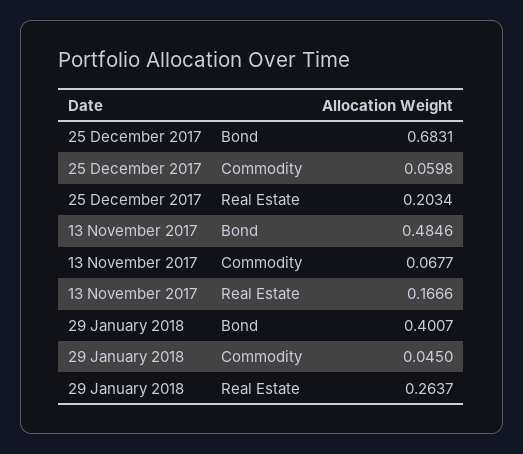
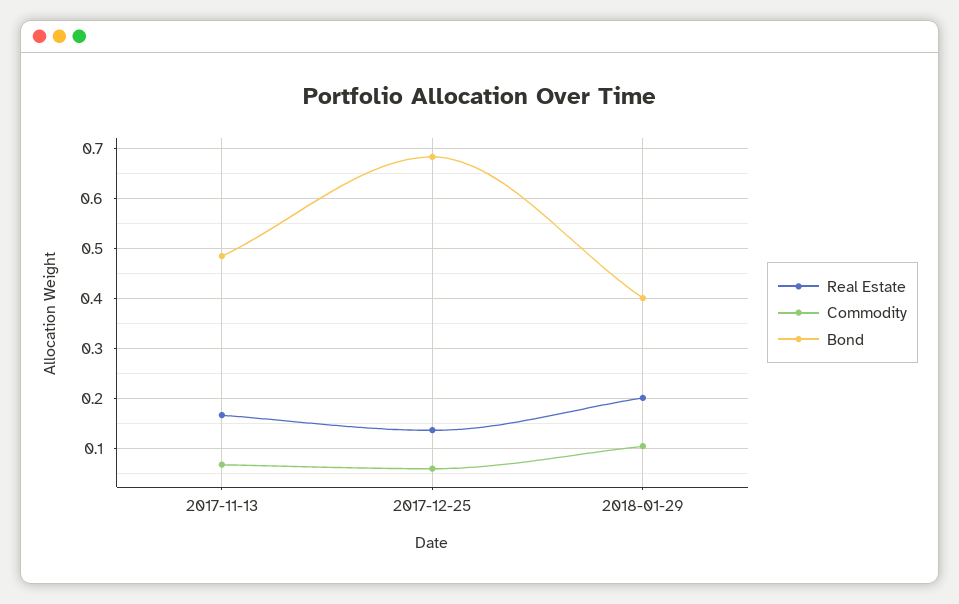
Real Estate, 25 December 2017: 0.2034 -> 0.14
Commodity, 29 January 2018: 0.045 -> 0.1
Real Estate, 29 January 2018: 0.2637 -> 0.2

